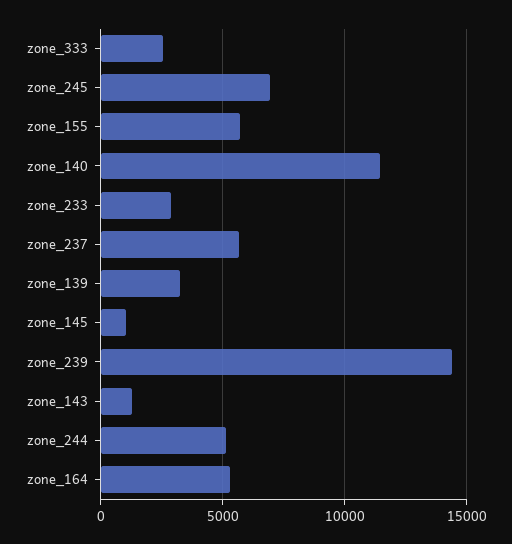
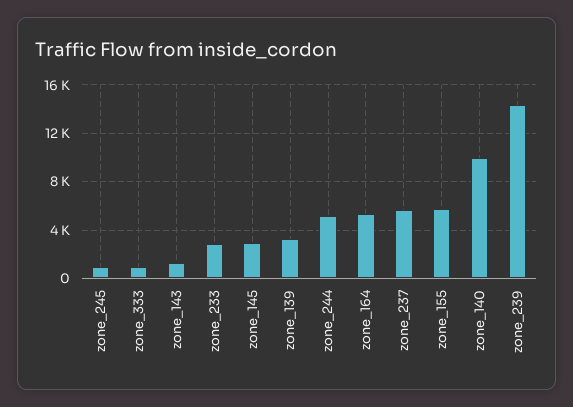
zone_333: 2500 -> 1000
zone_245: 7000 -> 1000
zone_140: 11500 -> 10000
zone_145: 1000 -> 3000

